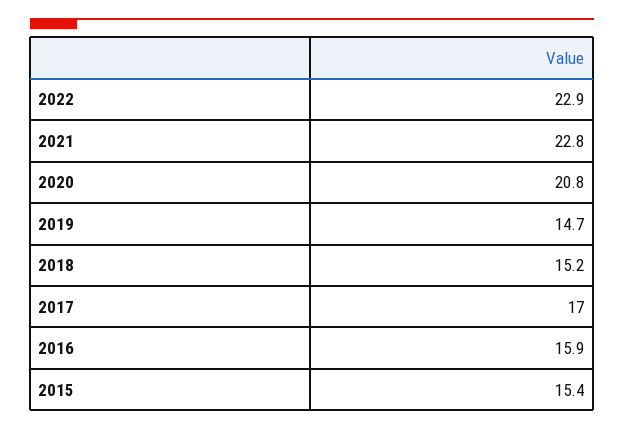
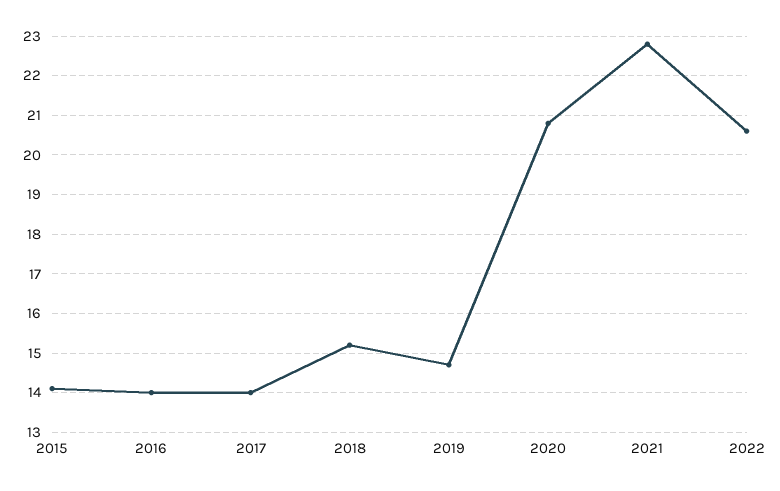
2022: 22.9 -> 20.5
2017: 17 -> 14
2016: 15.9 -> 14
2015: 15.4 -> 14

